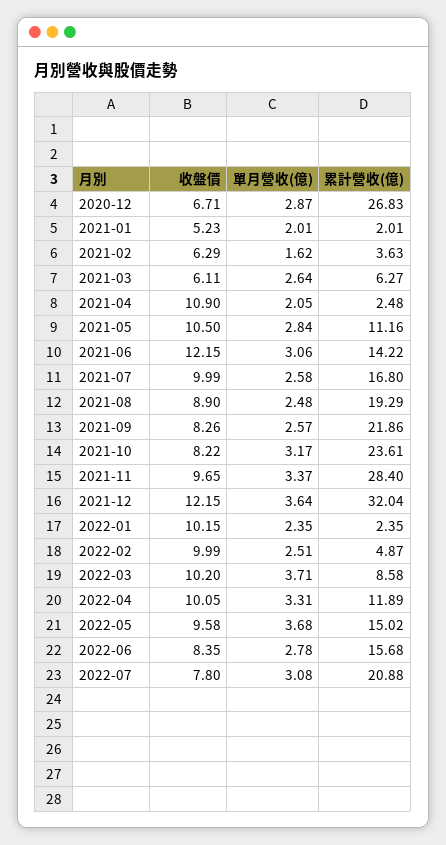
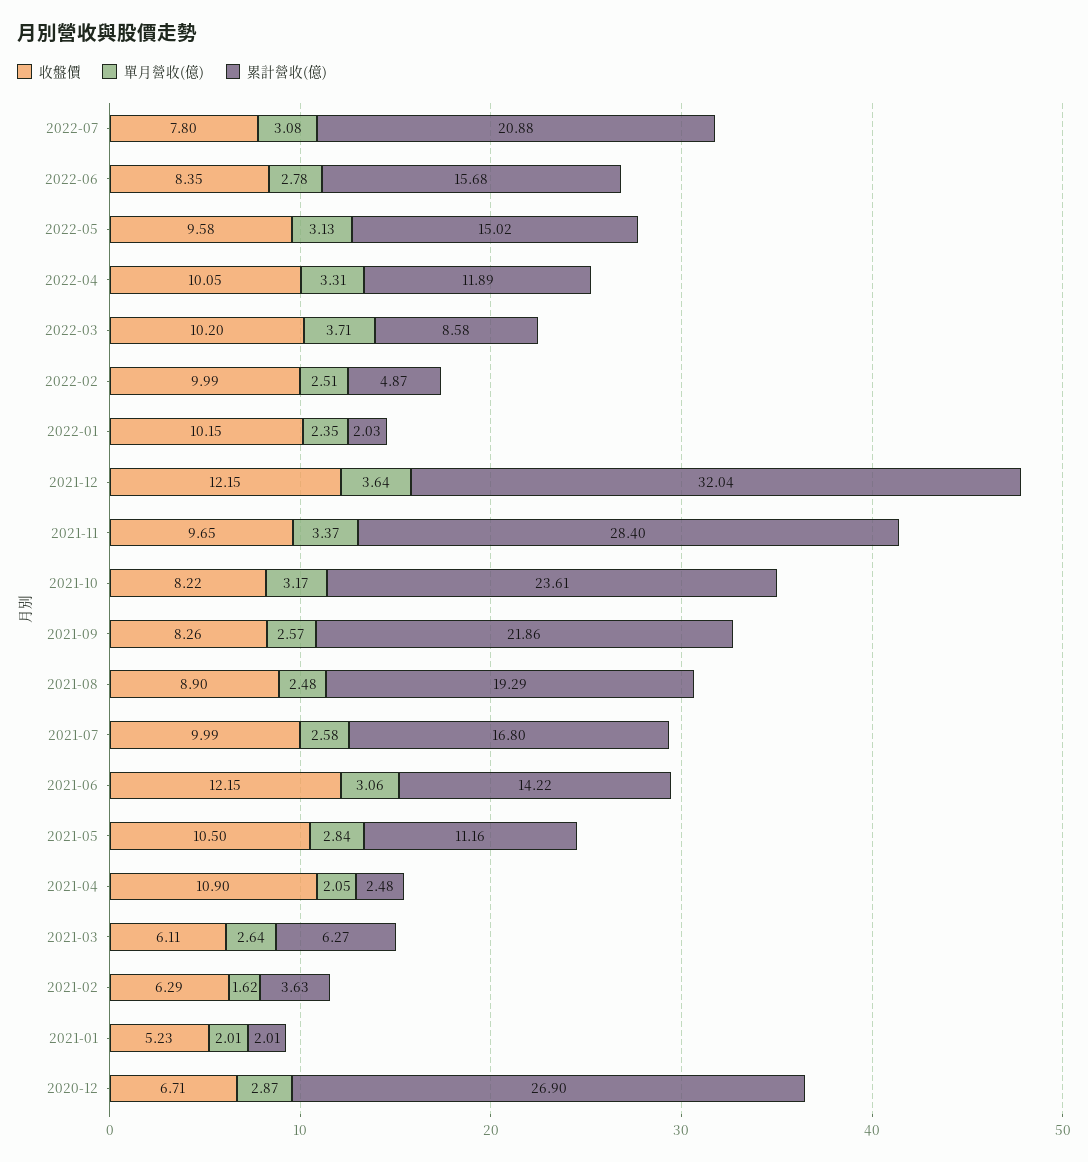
累計營收(億), 2020-12: 26.83 -> 26.9
累計營收(億), 2022-01: 2.35 -> 2.03
單月營收(億), 2022-05: 3.68 -> 3.13

